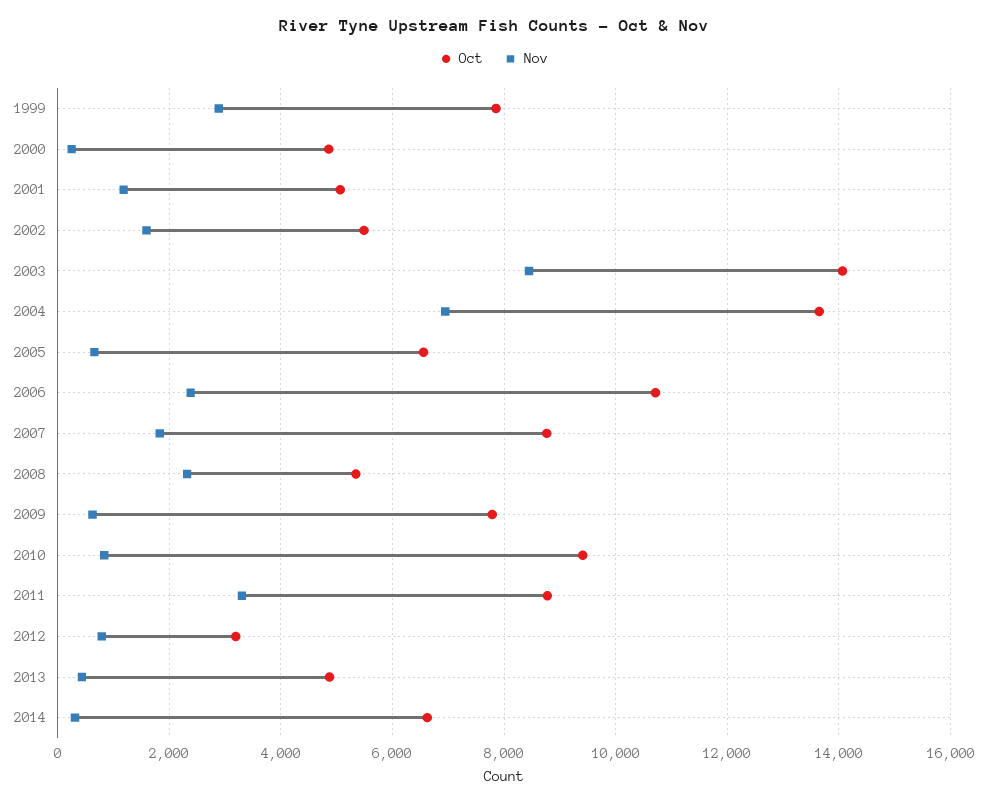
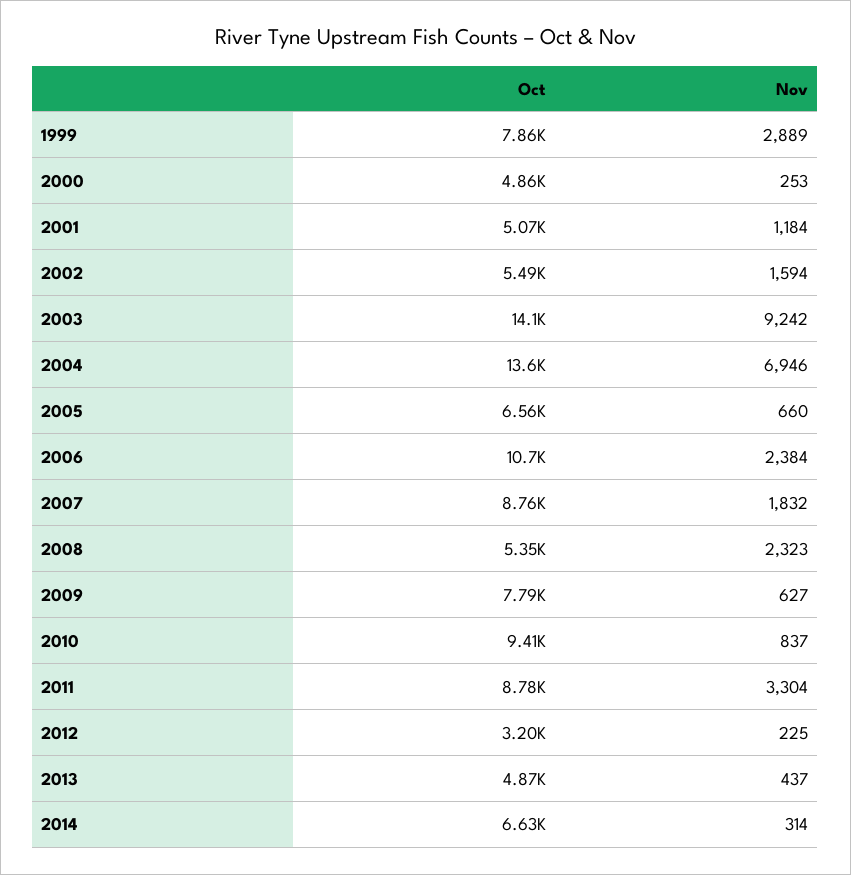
Nov, 2003: 8400 -> 9242
Nov, 2012: 800 -> 225

